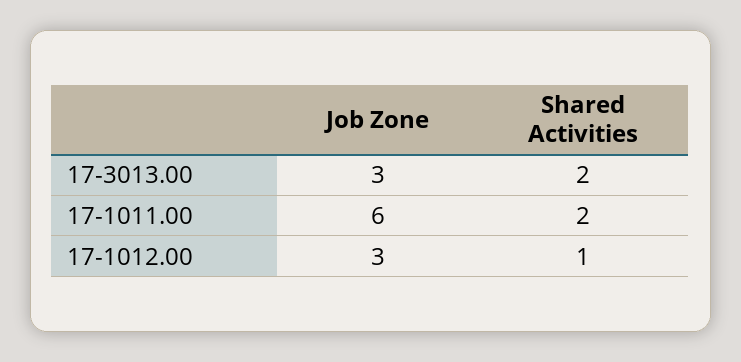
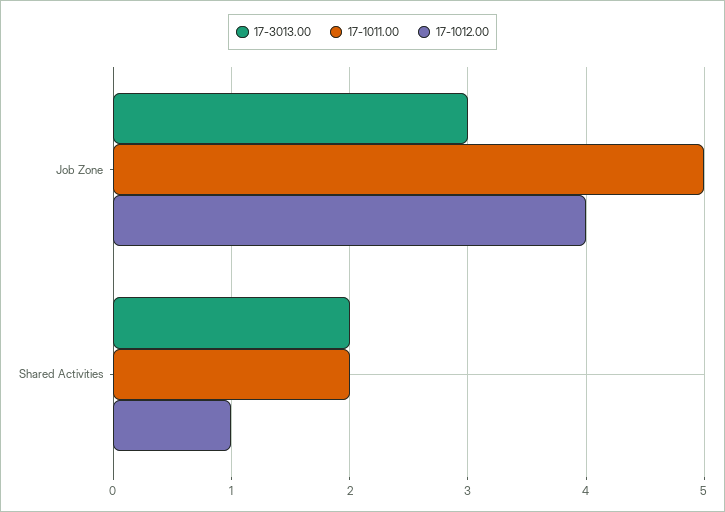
17-1011.00, Job Zone: 6 -> 5
17-1012.00, Job Zone: 3 -> 4

